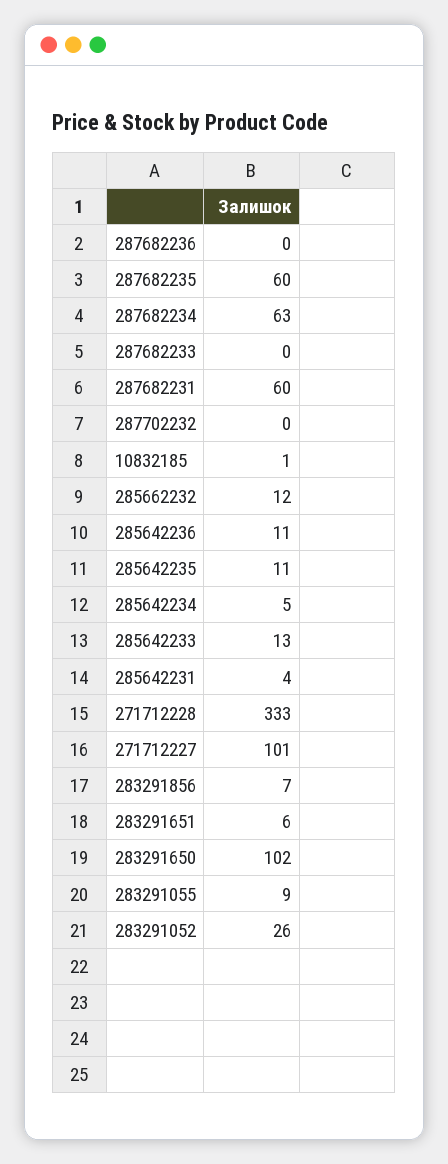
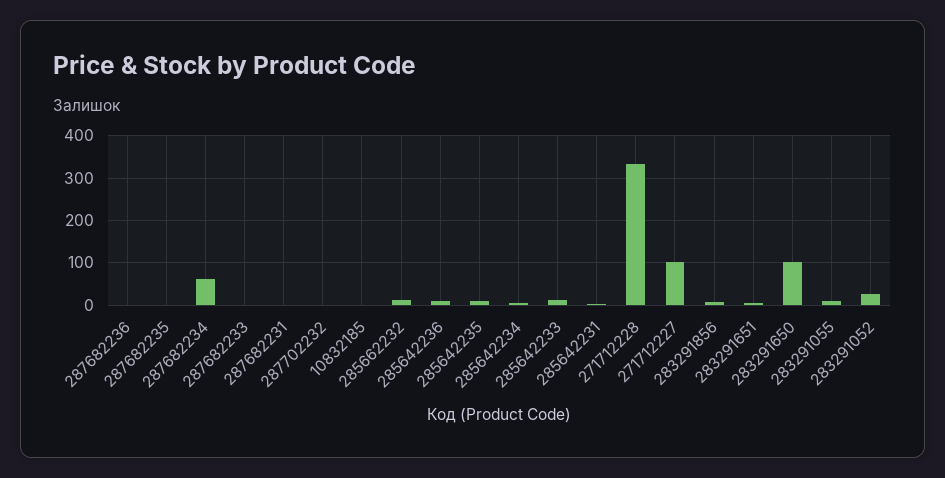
287682235: 60 -> 0
287682231: 60 -> 0

